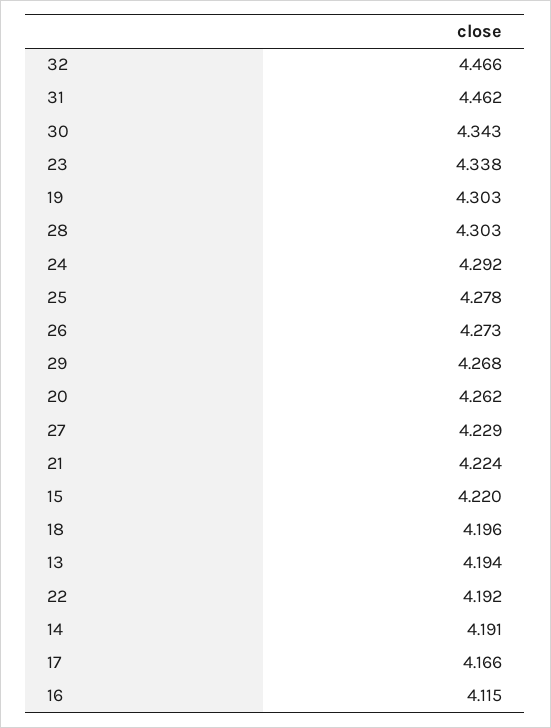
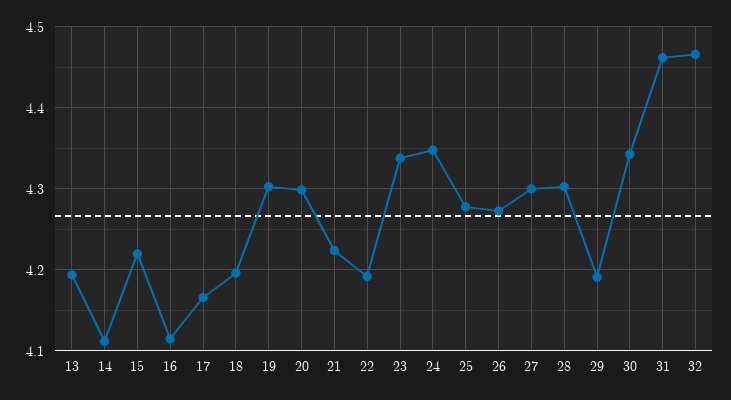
24: 4.292 -> 4.35
29: 4.268 -> 4.19
20: 4.262 -> 4.3
27: 4.229 -> 4.3
14: 4.191 -> 4.11

